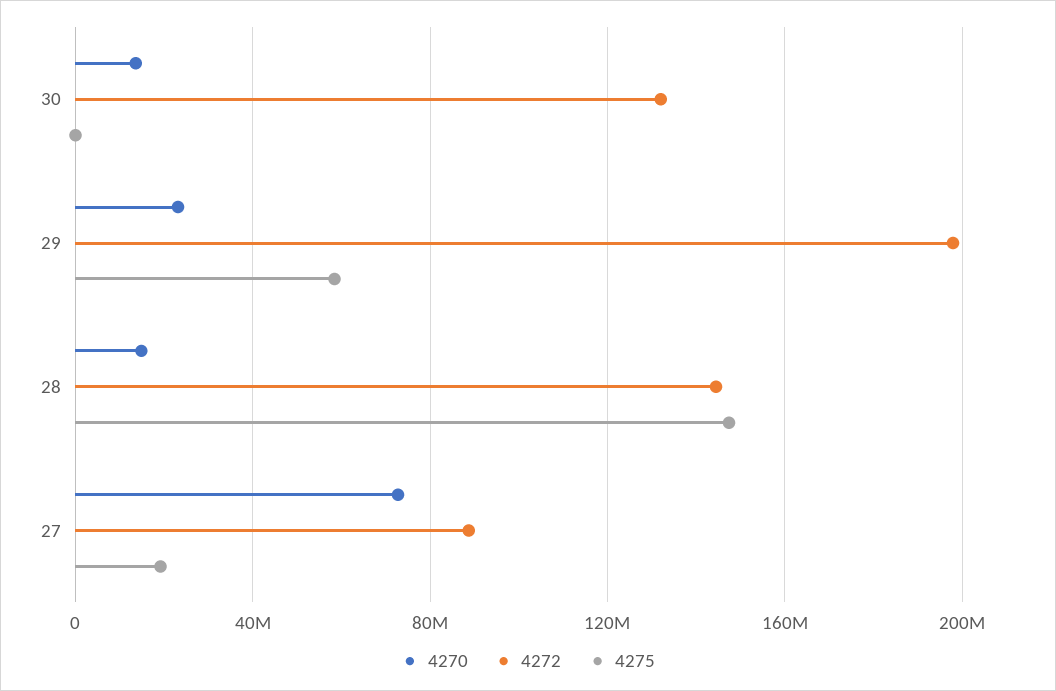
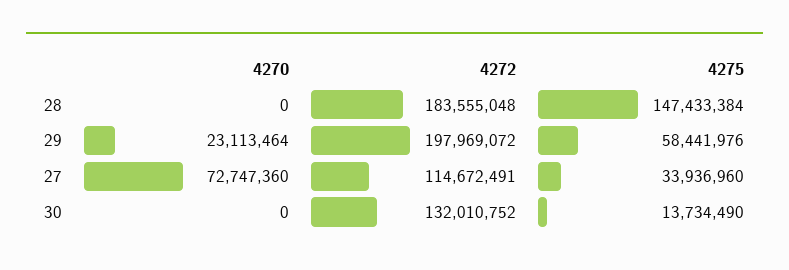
4270, 30: 15000000 -> 0
4275, 30: 0 -> 13734490
4270, 28: 15000000 -> 0
4272, 28: 145000000 -> 183555048
4272, 27: 90000000 -> 114672491
4275, 27: 20000000 -> 33936960

